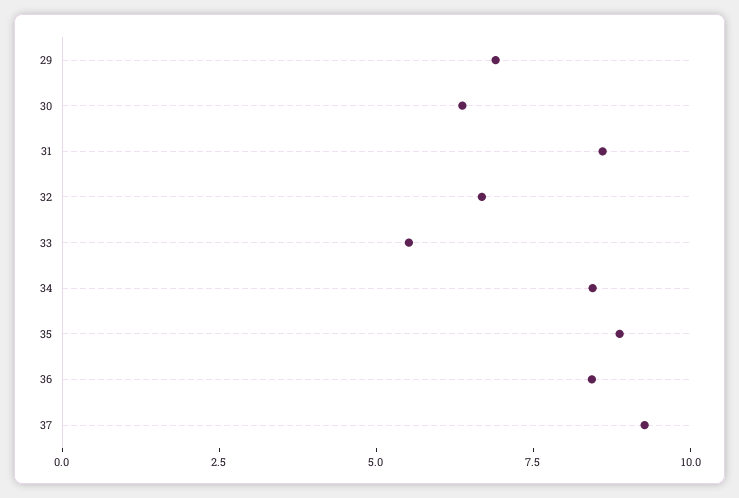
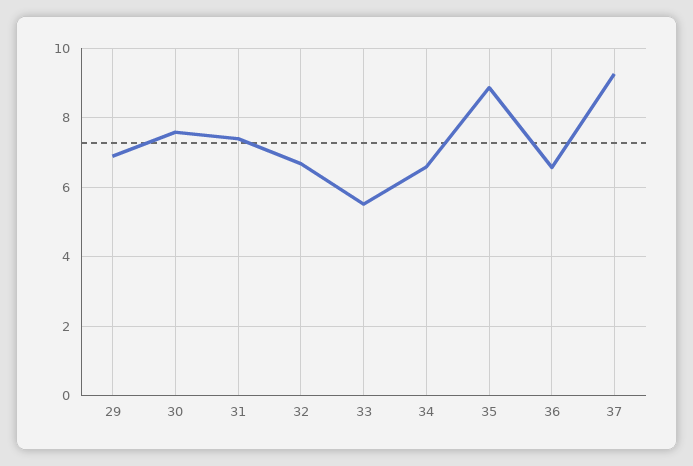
30: 6.5 -> 7.6
31: 8.5 -> 7.4
34: 8.5 -> 6.6
36: 8.5 -> 6.6

